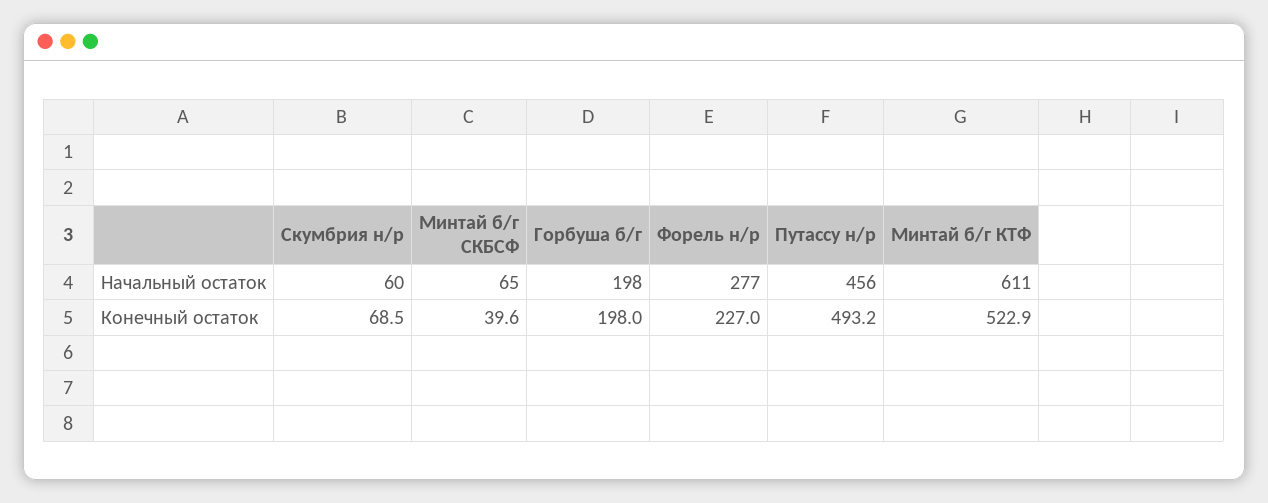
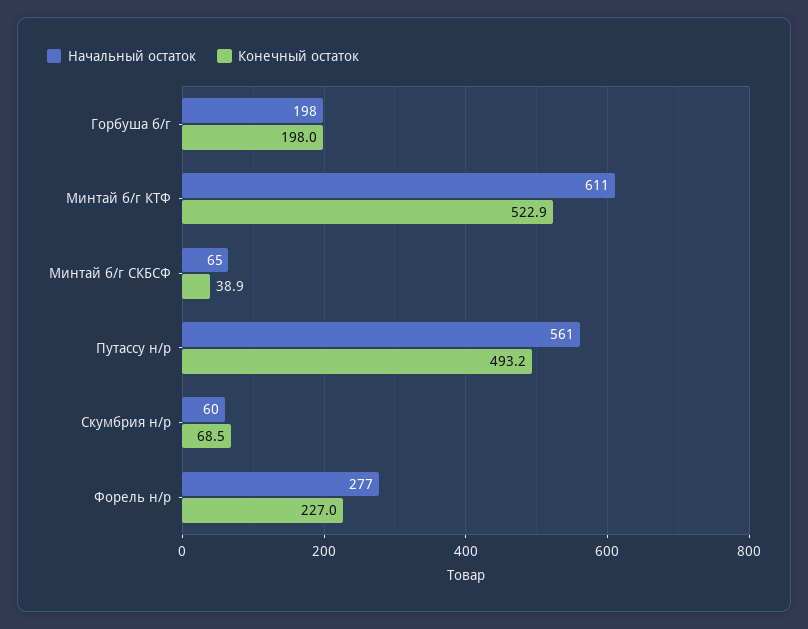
Начальный остаток, Путассу н/р: 456 -> 561
Конечный остаток, Минтай б/г СКБСФ: 39.6 -> 38.9

